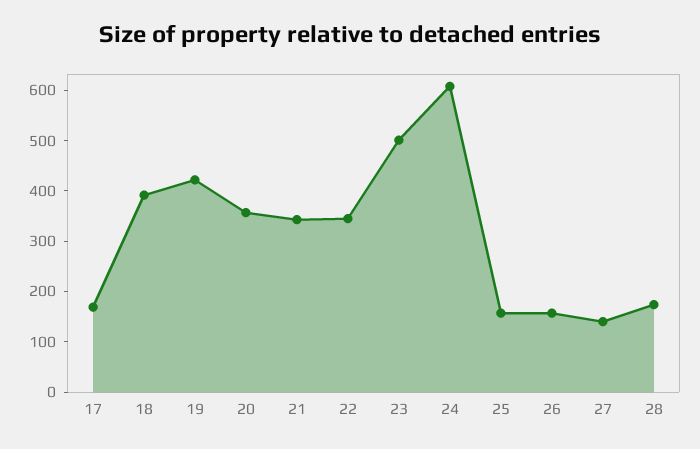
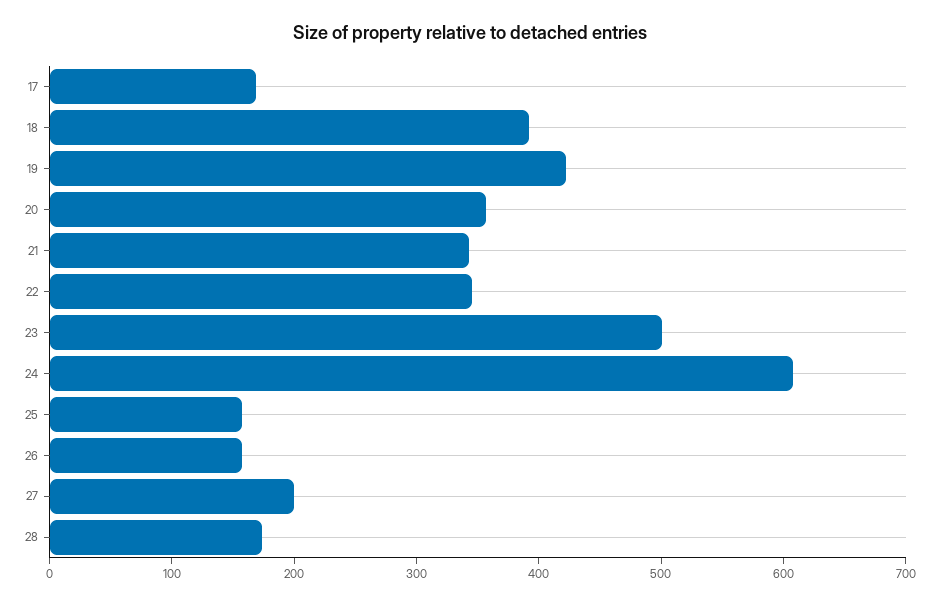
27: 140 -> 200

